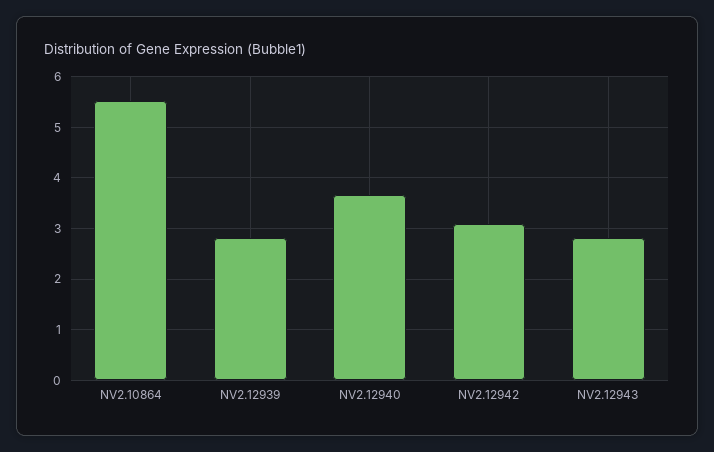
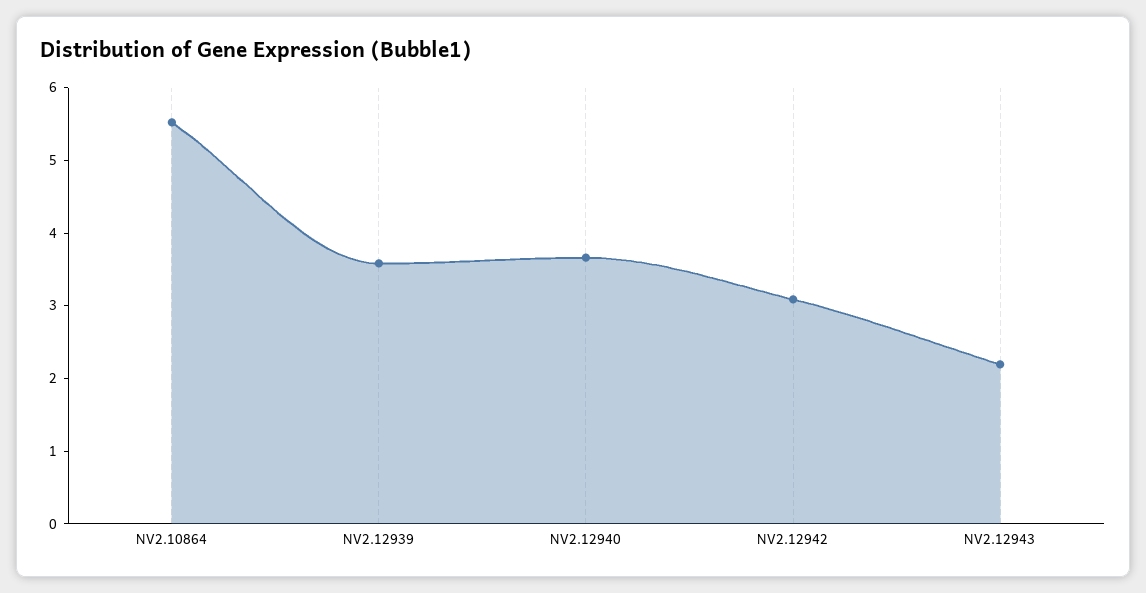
NV2.12939: 2.8 -> 3.6
NV2.12943: 2.8 -> 2.2

